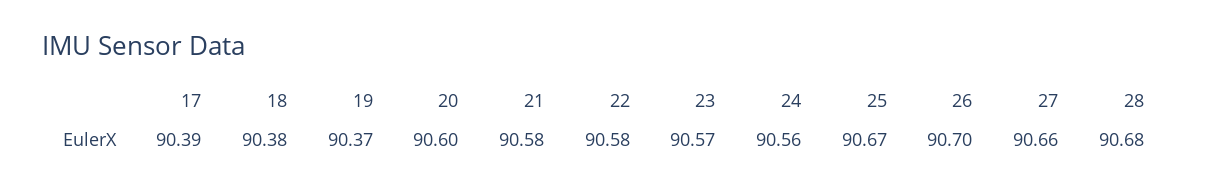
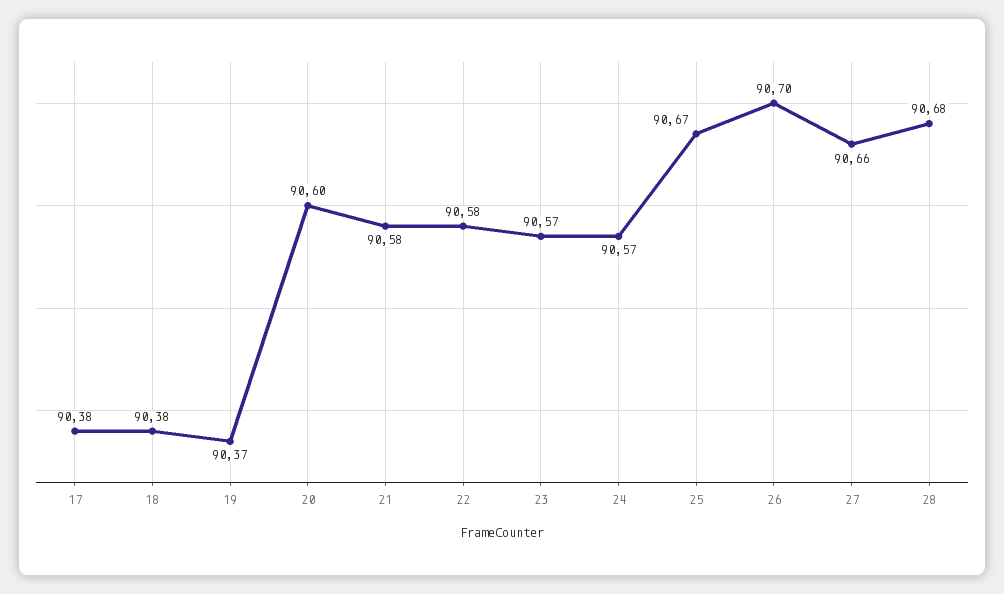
17: 90.39 -> 90.38
24: 90.56 -> 90.57

